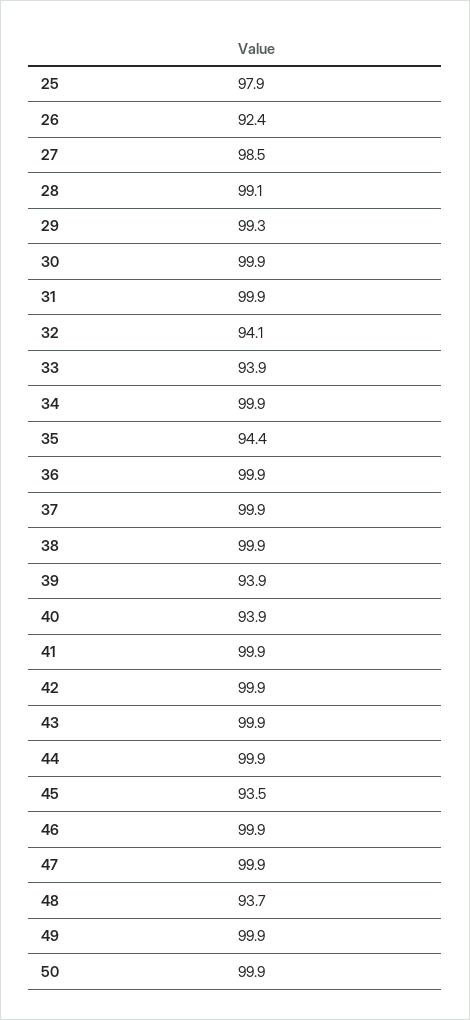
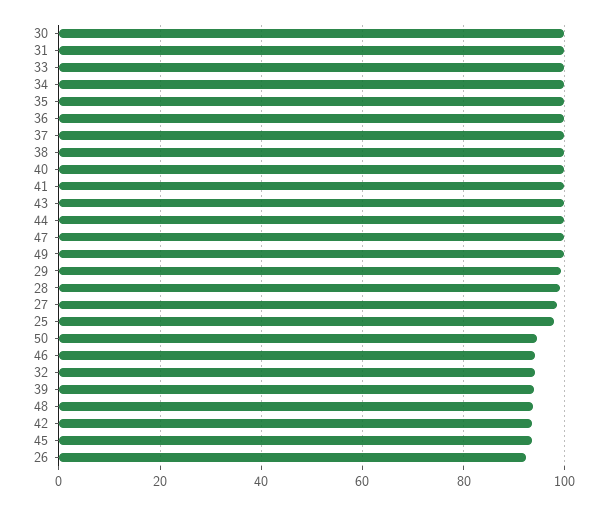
33: 93.9 -> 100
35: 94.4 -> 100
40: 93.9 -> 100
42: 99.9 -> 94
46: 99.9 -> 94
50: 99.9 -> 94

